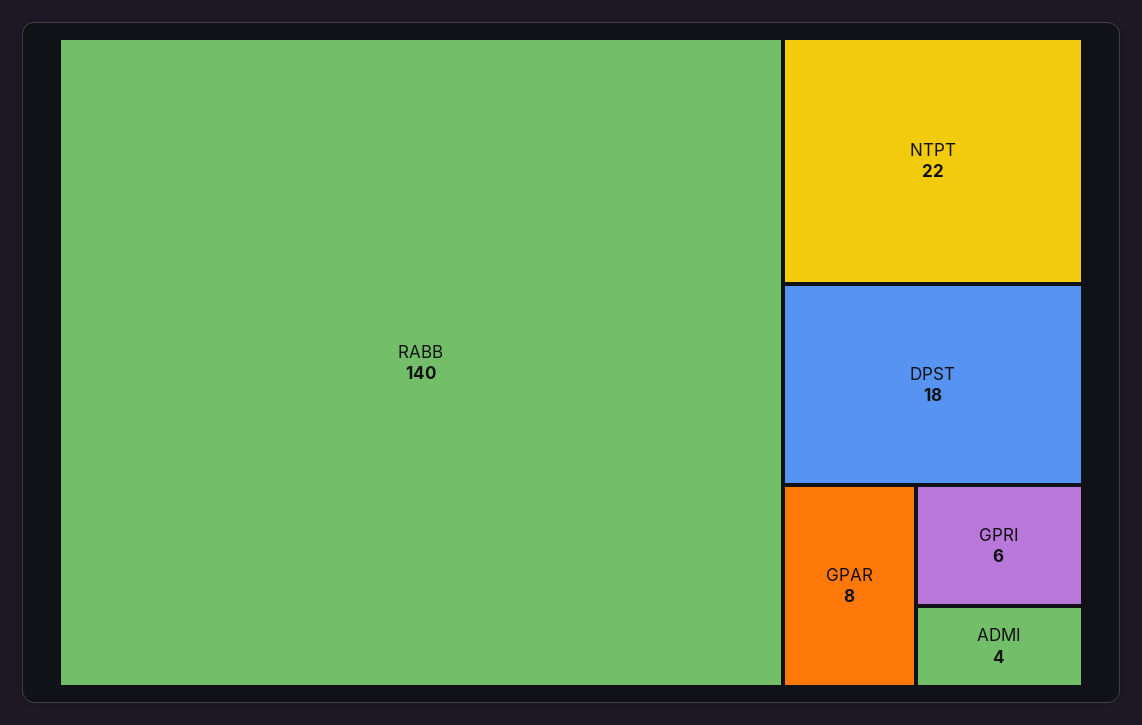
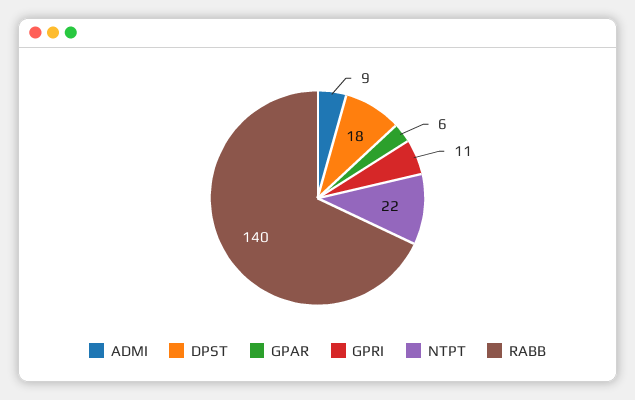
GPAR: 8 -> 6
GPRI: 6 -> 11
ADMI: 4 -> 9

